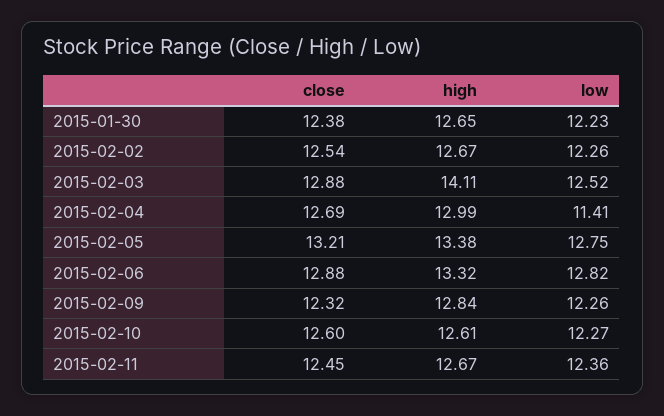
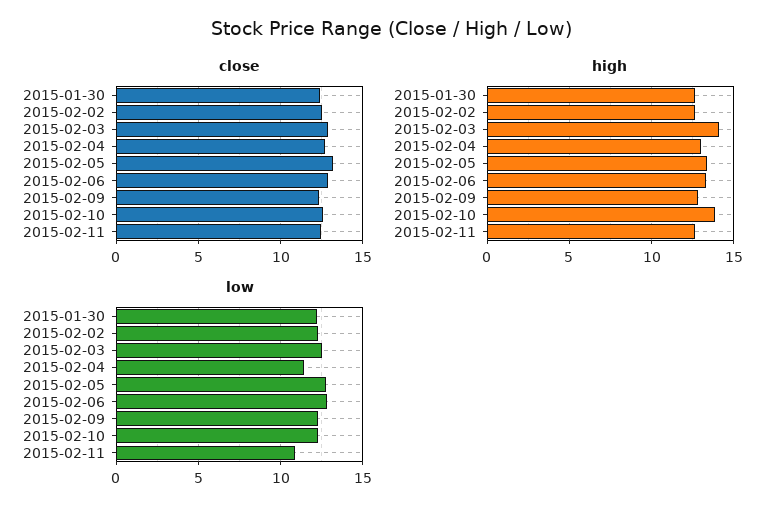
high, 2015-02-10: 12.61 -> 14
low, 2015-02-11: 12.36 -> 11

